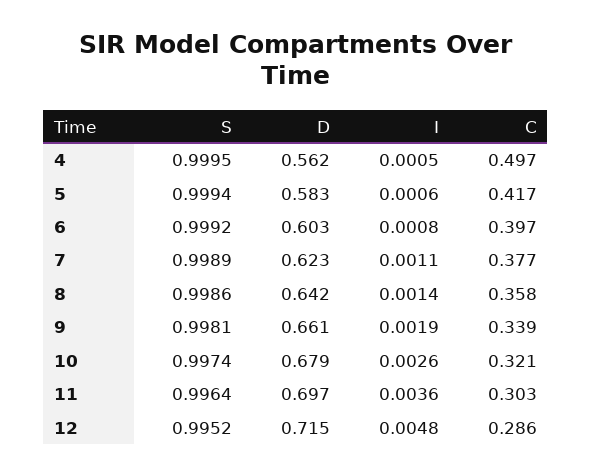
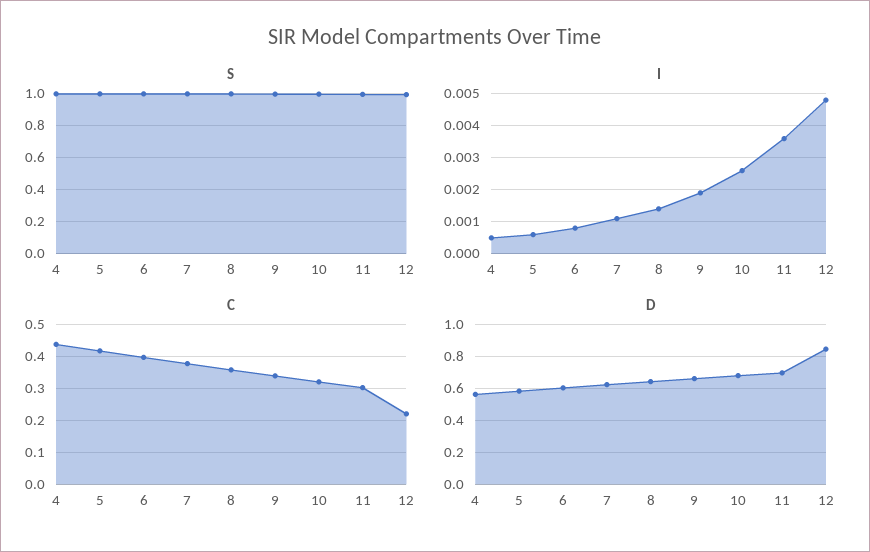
C, 4: 0.497 -> 0.44
D, 12: 0.715 -> 0.85
C, 12: 0.286 -> 0.22

